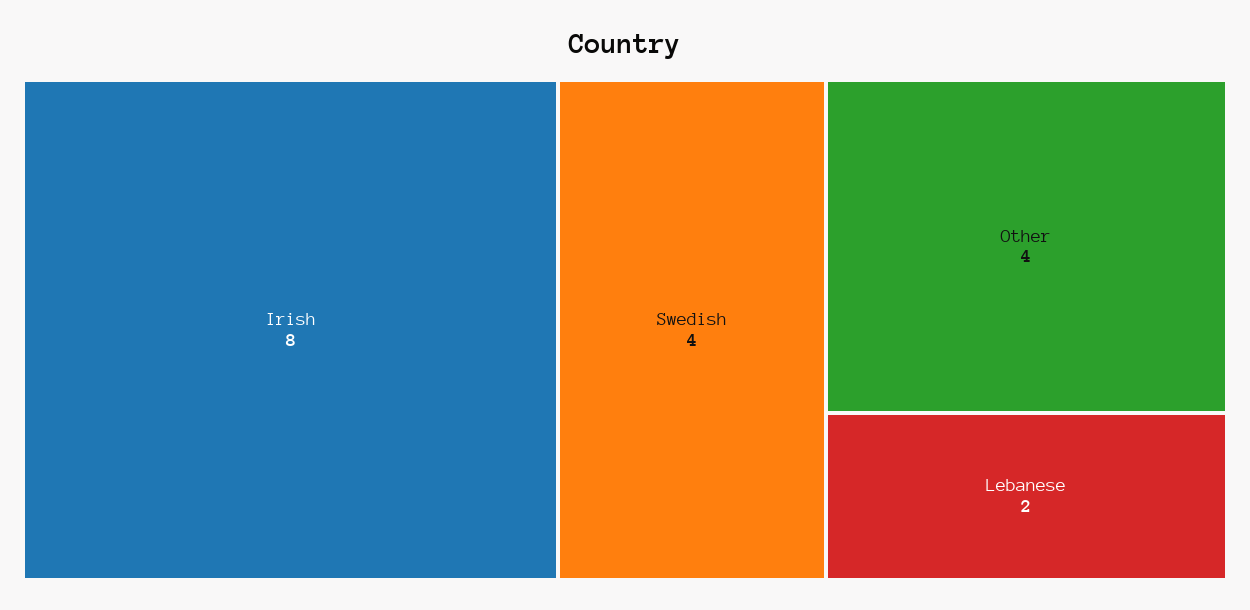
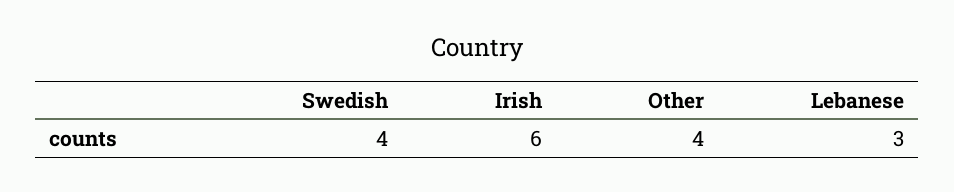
Irish: 8 -> 6
Lebanese: 2 -> 3

